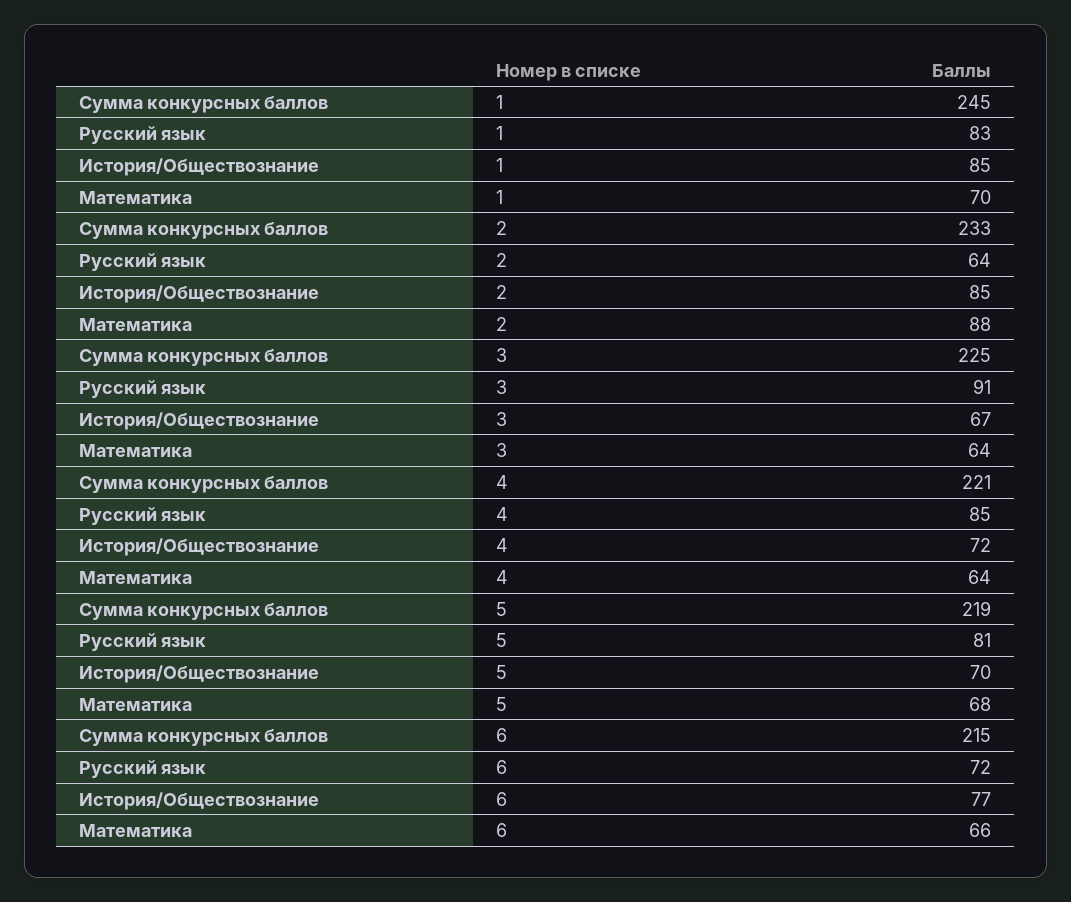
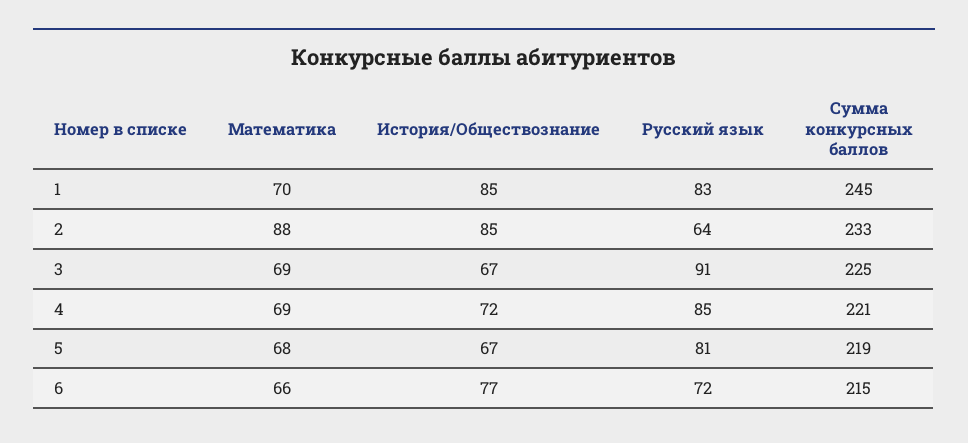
Математика, 3: 64 -> 69
Математика, 4: 64 -> 69
История/Обществознание, 5: 70 -> 67

